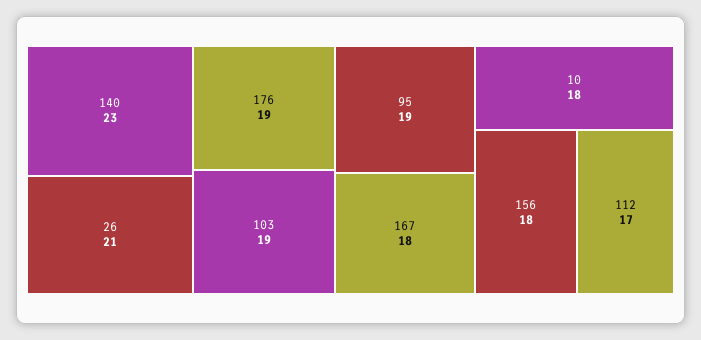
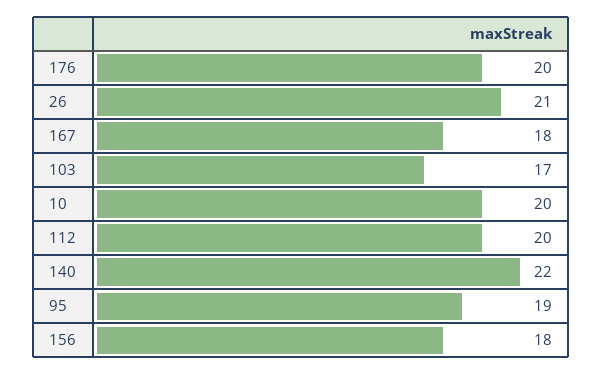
140: 23 -> 22
176: 19 -> 20
103: 19 -> 17
10: 18 -> 20
112: 17 -> 20

